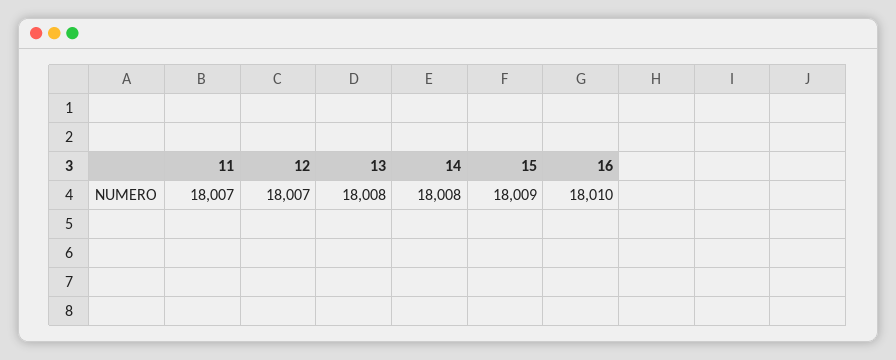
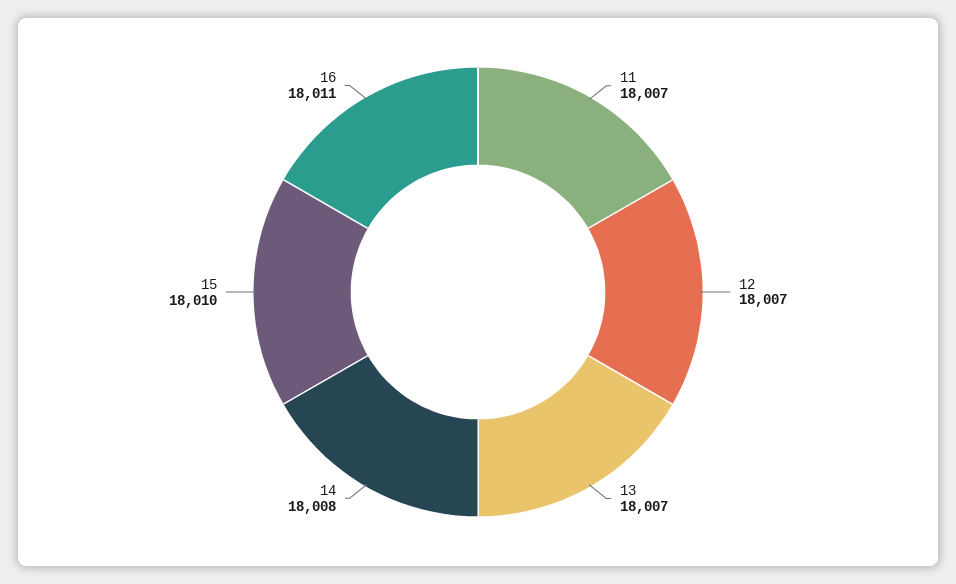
13: 18008 -> 18007
15: 18009 -> 18010
16: 18010 -> 18011

